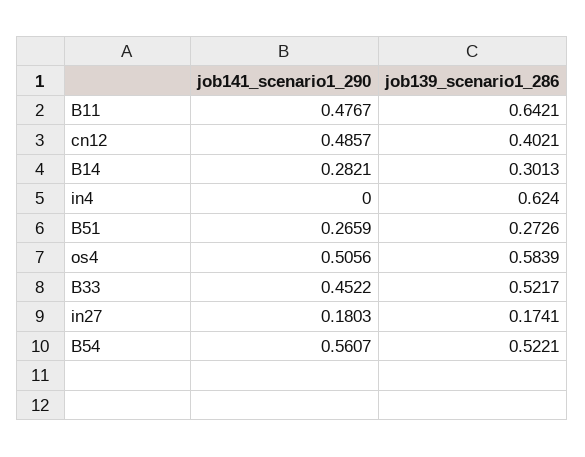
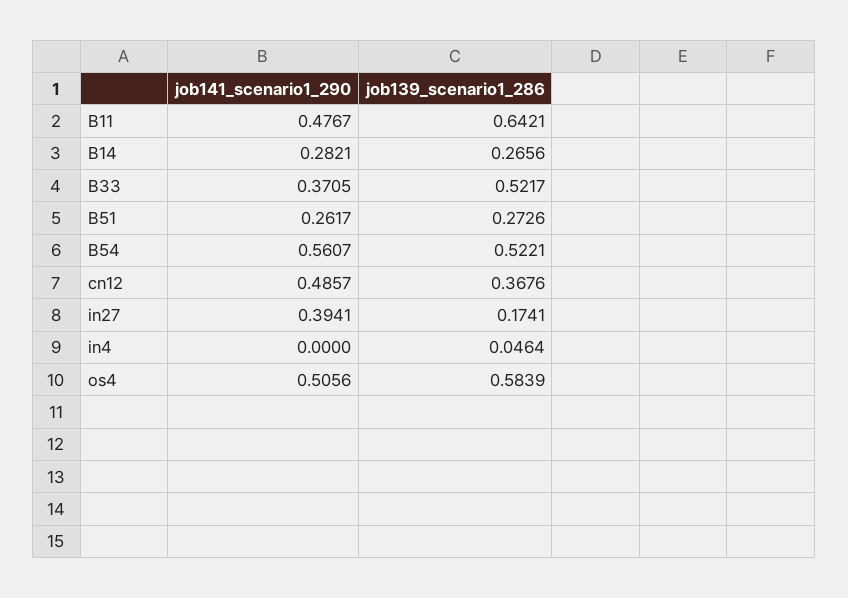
job139_scenario1_286, cn12: 0.4021 -> 0.3676
job139_scenario1_286, B14: 0.3013 -> 0.2656
job139_scenario1_286, in4: 0.624 -> 0.0464
job141_scenario1_290, B51: 0.2659 -> 0.2617
job141_scenario1_290, B33: 0.4522 -> 0.3705
job141_scenario1_290, in27: 0.1803 -> 0.3941

